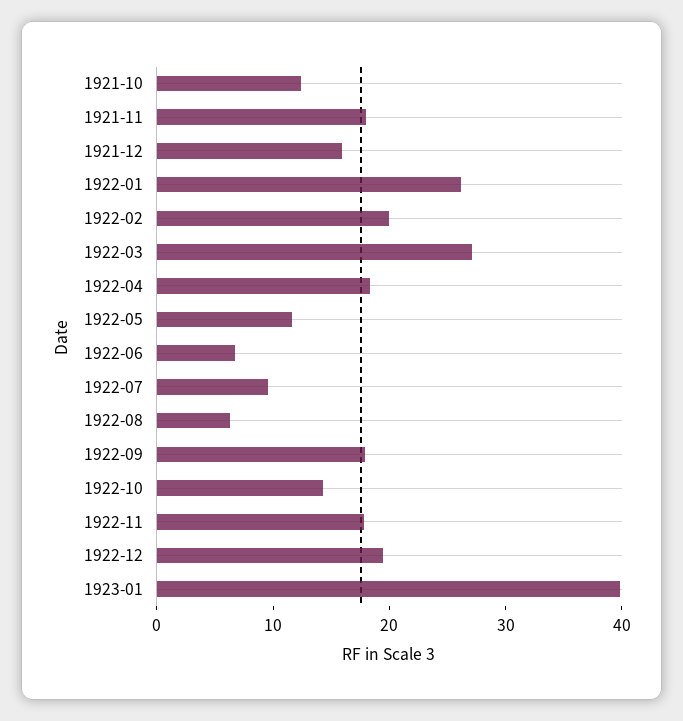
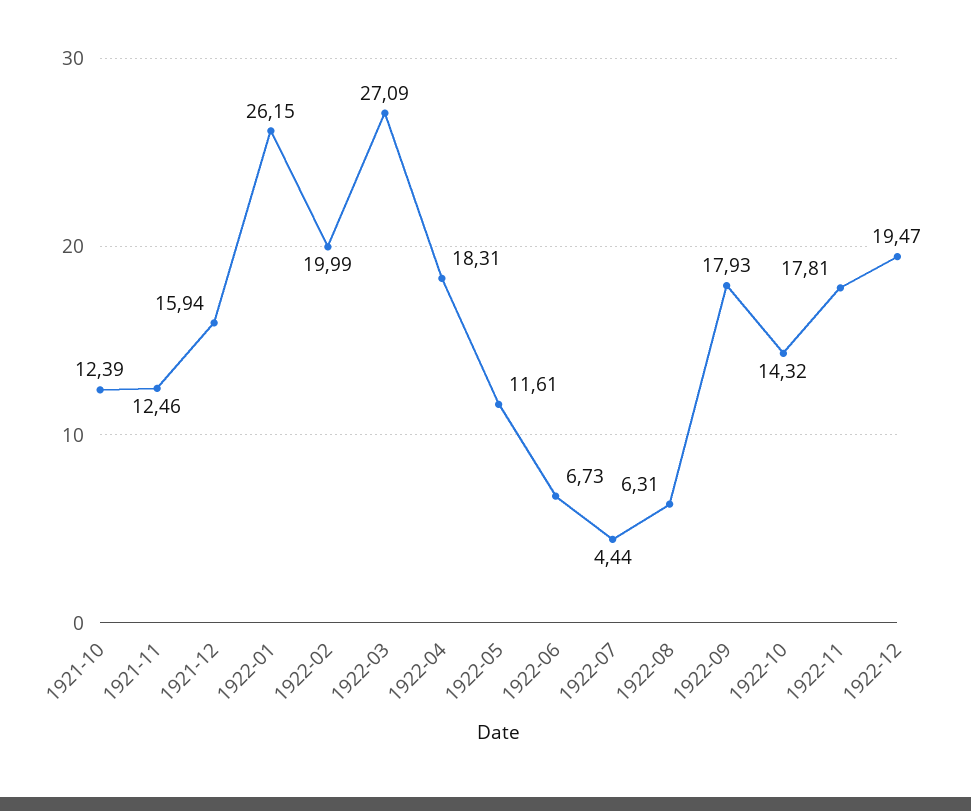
1921-11: 18 -> 12.46
1922-07: 10 -> 4.44
1923-01: 40 -> none

